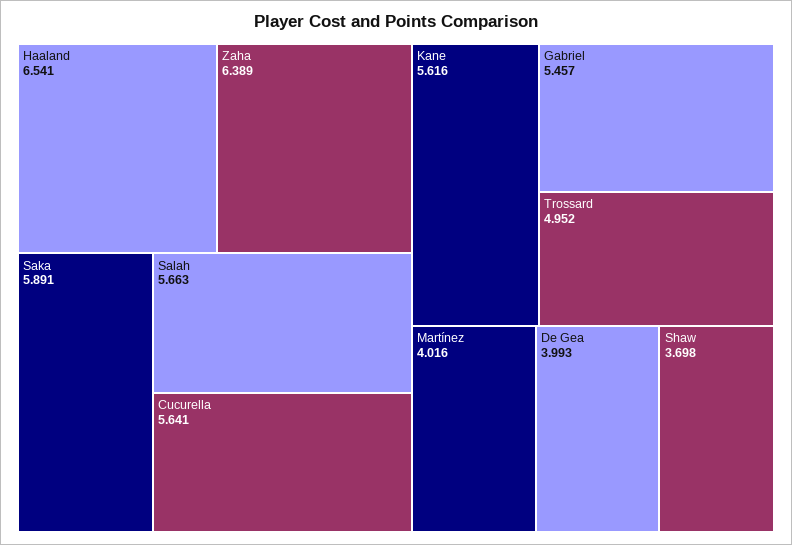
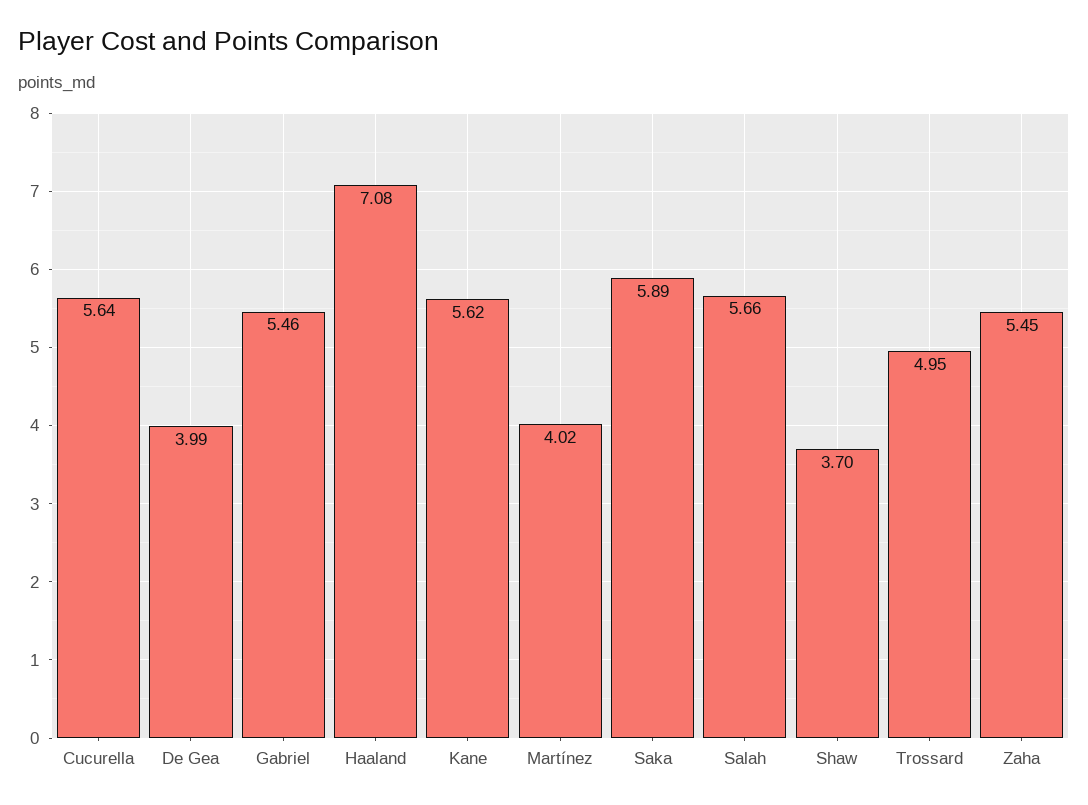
Haaland: 6.541 -> 7.08
Zaha: 6.389 -> 5.45

